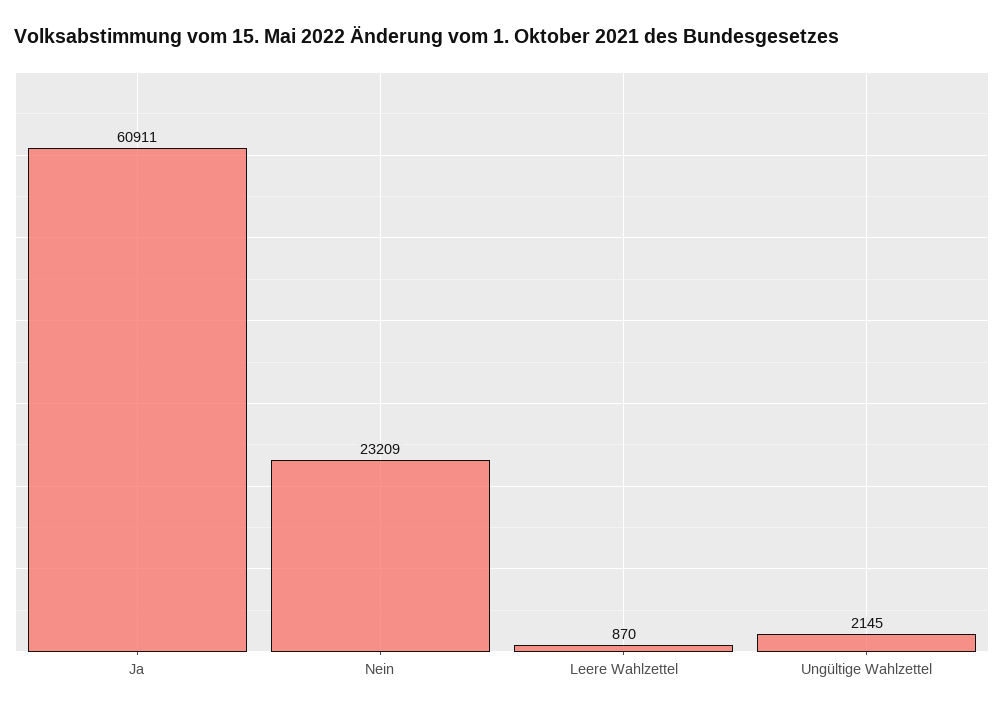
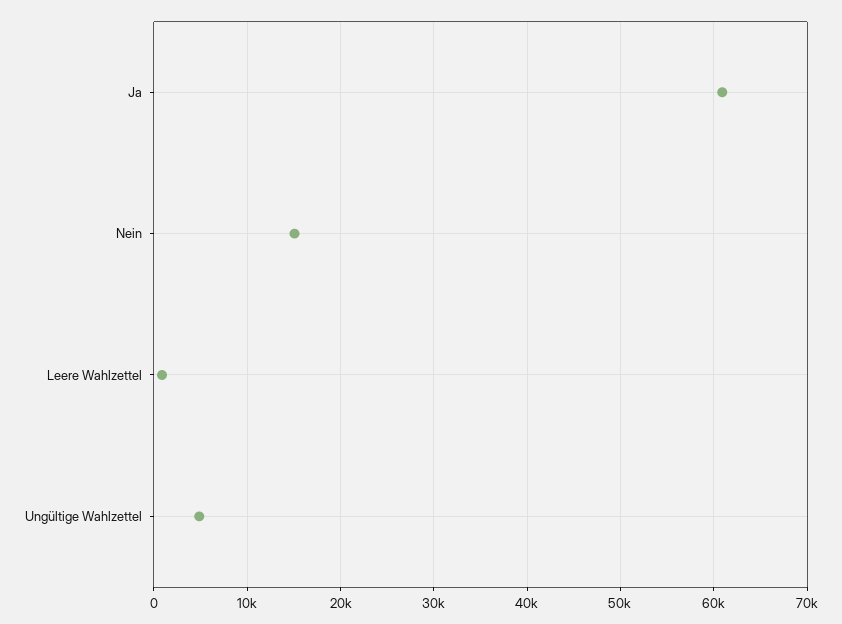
Nein: 23209 -> 15000
Ungültige Wahlzettel: 2145 -> 5000

